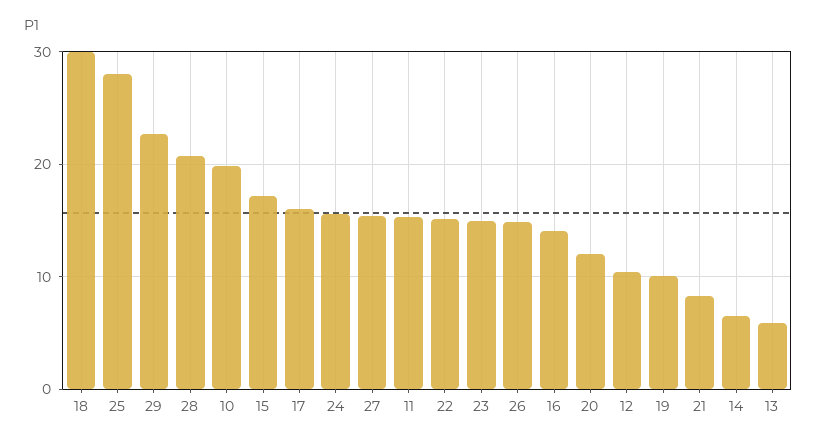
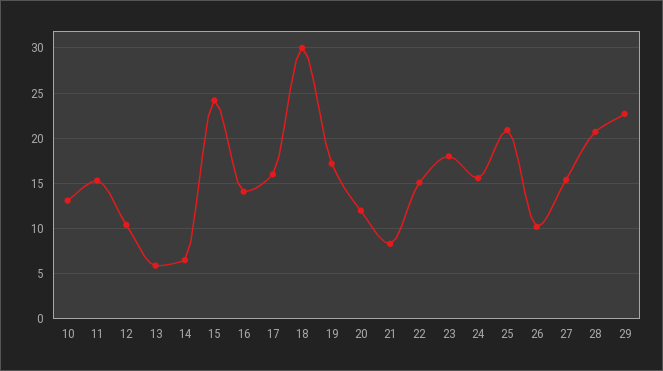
25: 28 -> 21
10: 20 -> 13
15: 17 -> 24
23: 15 -> 18
26: 15 -> 10
19: 10 -> 17

